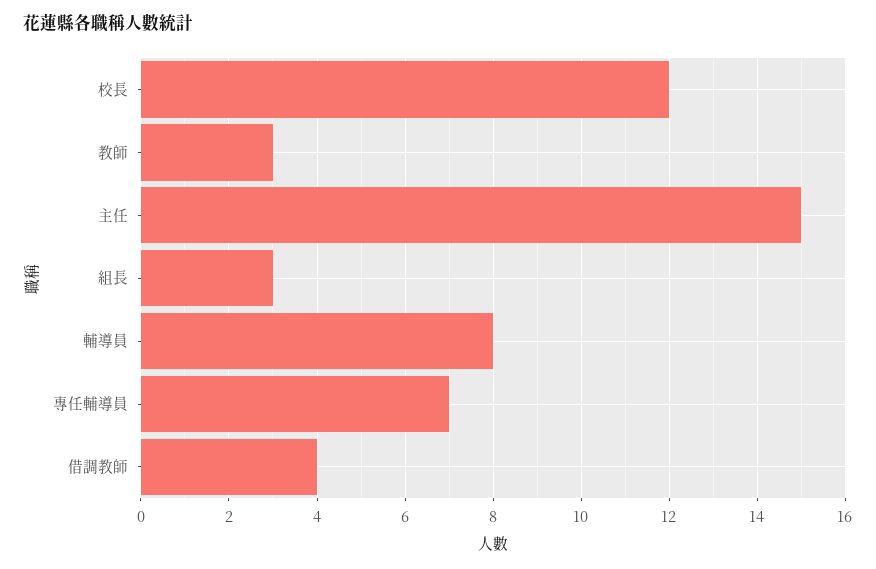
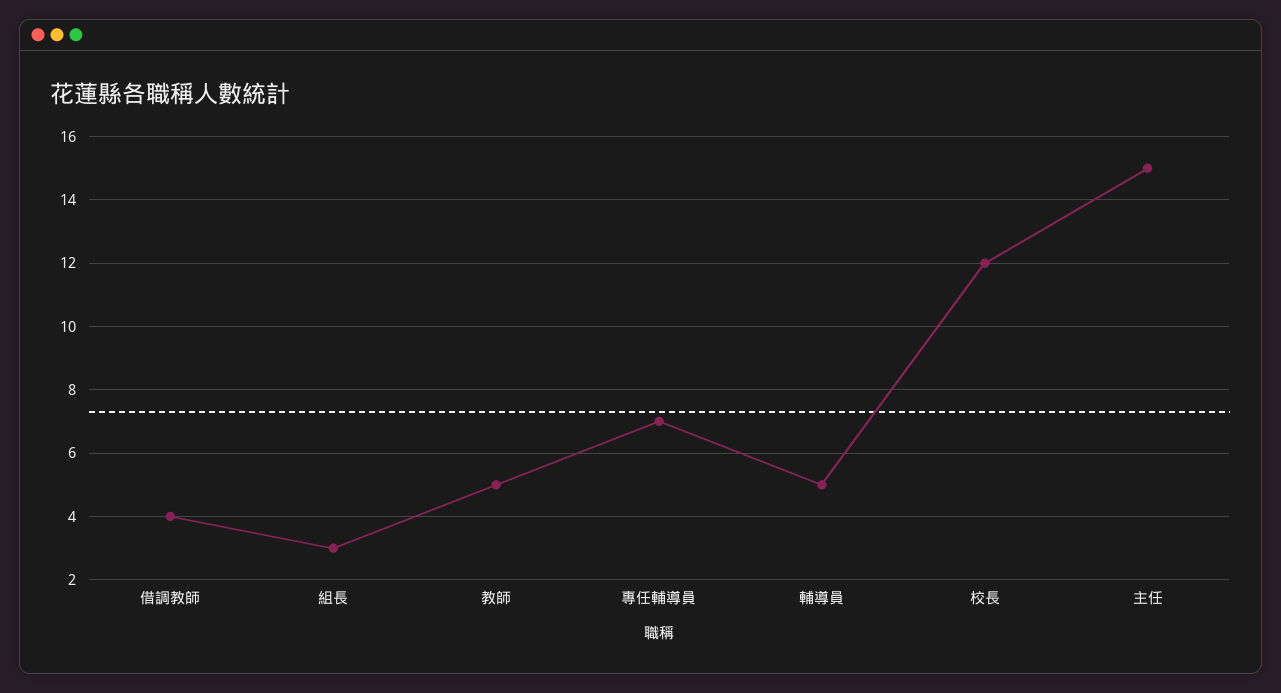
教師: 3 -> 5
輔導員: 8 -> 5

